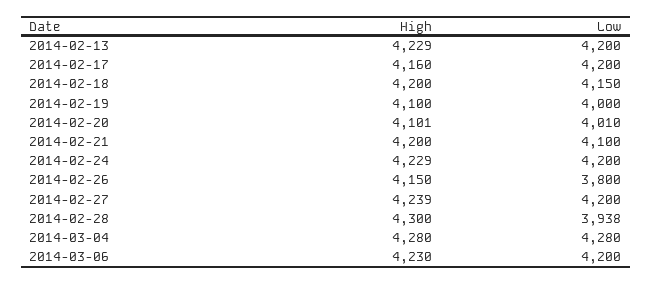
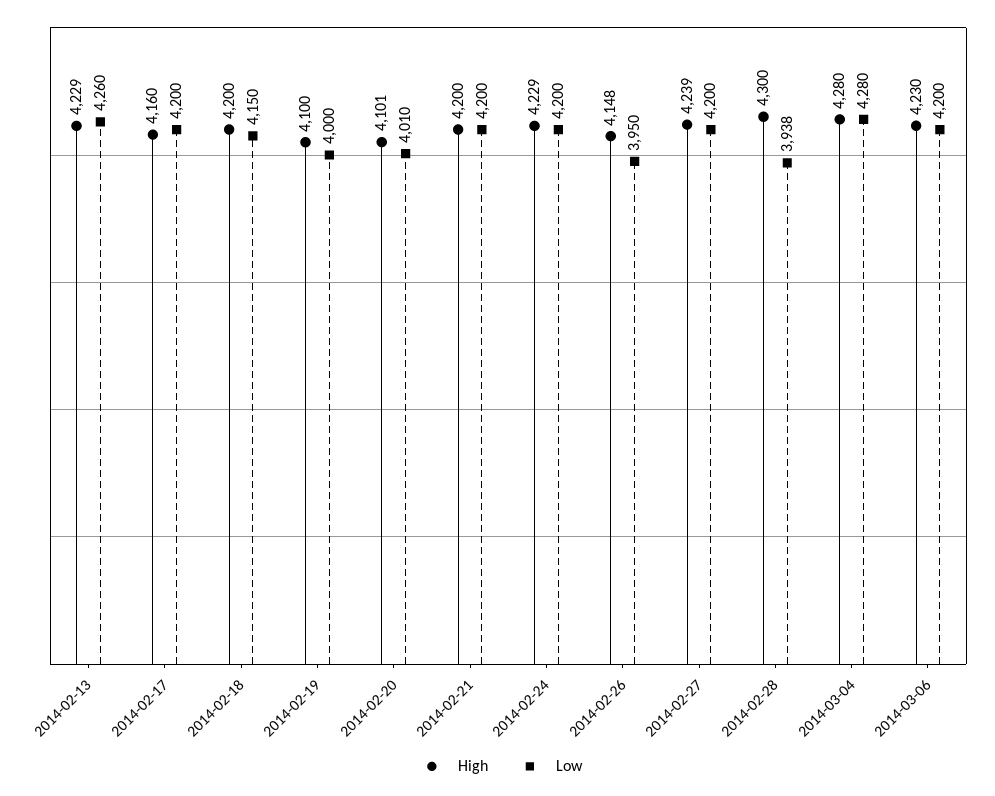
Low, 2014-02-13: 4200 -> 4260
Low, 2014-02-21: 4100 -> 4200
High, 2014-02-26: 4150 -> 4148
Low, 2014-02-26: 3800 -> 3950

